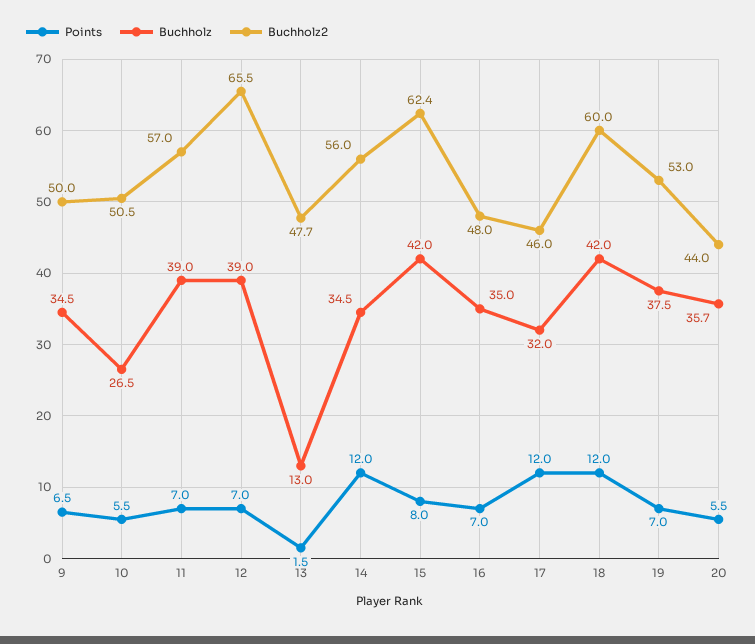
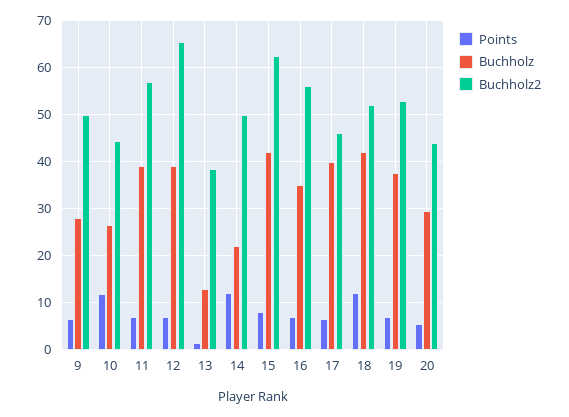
Buchholz, 9: 34.5 -> 28
Points, 10: 5.5 -> 12
Buchholz2, 10: 50.5 -> 44
Buchholz2, 13: 47.7 -> 38
Buchholz, 14: 34.5 -> 22
Buchholz2, 14: 56 -> 50
Buchholz2, 16: 48 -> 56
Points, 17: 12 -> 6
Buchholz, 17: 32 -> 40
Buchholz2, 18: 60 -> 52
Buchholz, 20: 35.7 -> 30

